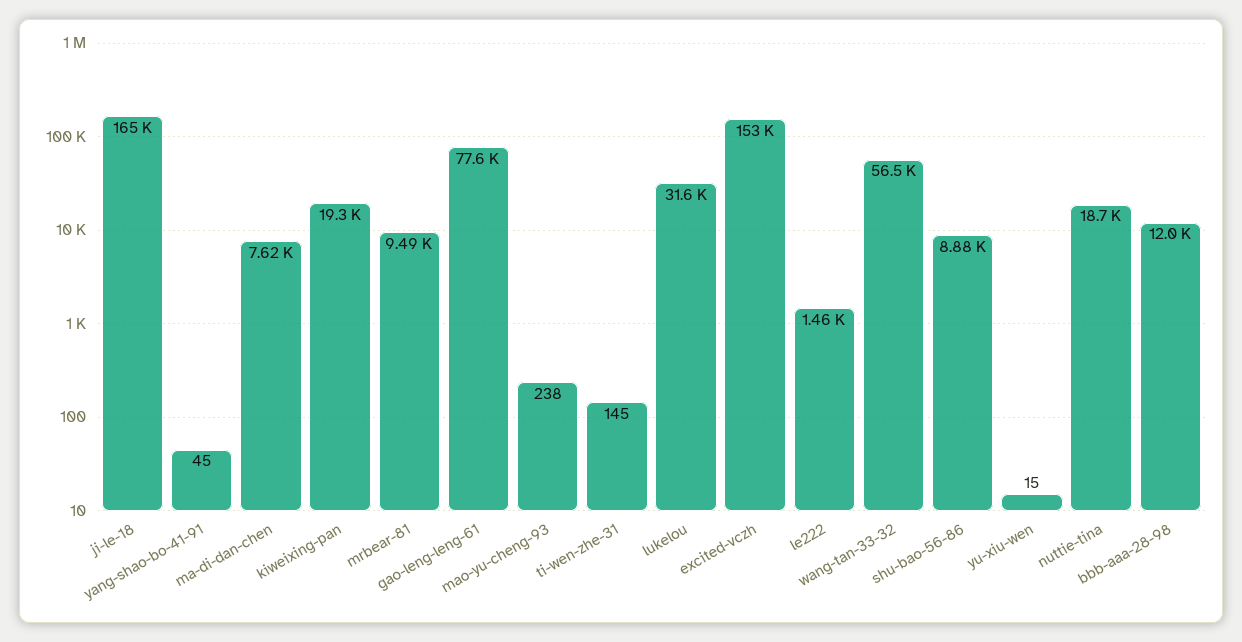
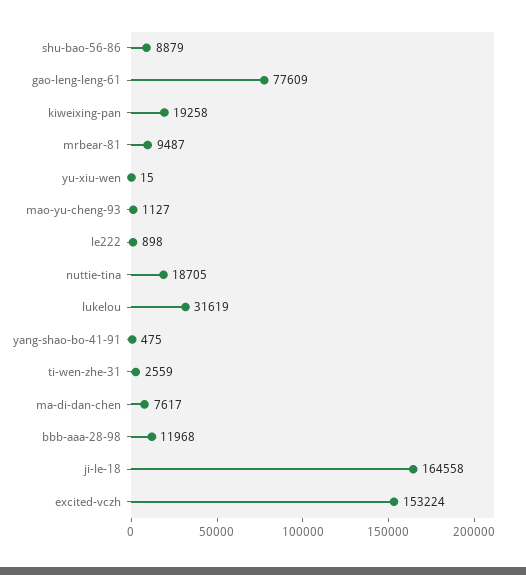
yang-shao-bo-41-91: 45 -> 475
mao-yu-cheng-93: 238 -> 1127
ti-wen-zhe-31: 145 -> 2559
le222: 1460 -> 898
wang-tan-33-32: 56500 -> none

